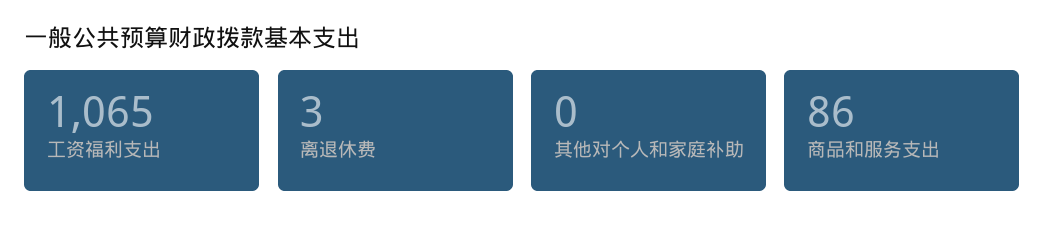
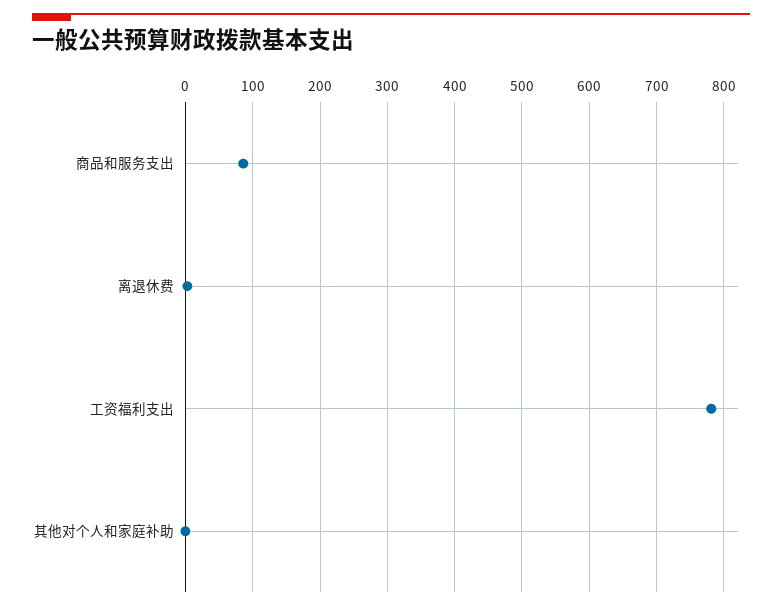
工资福利支出: 1065 -> 780

